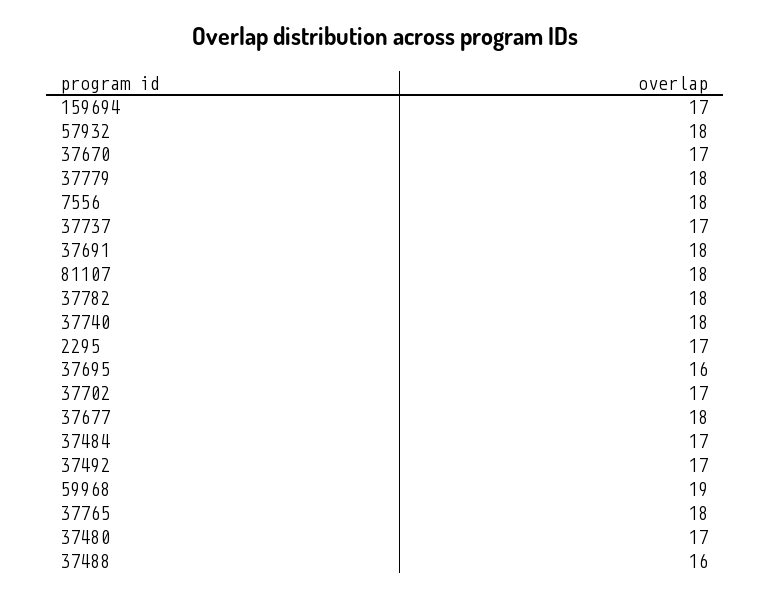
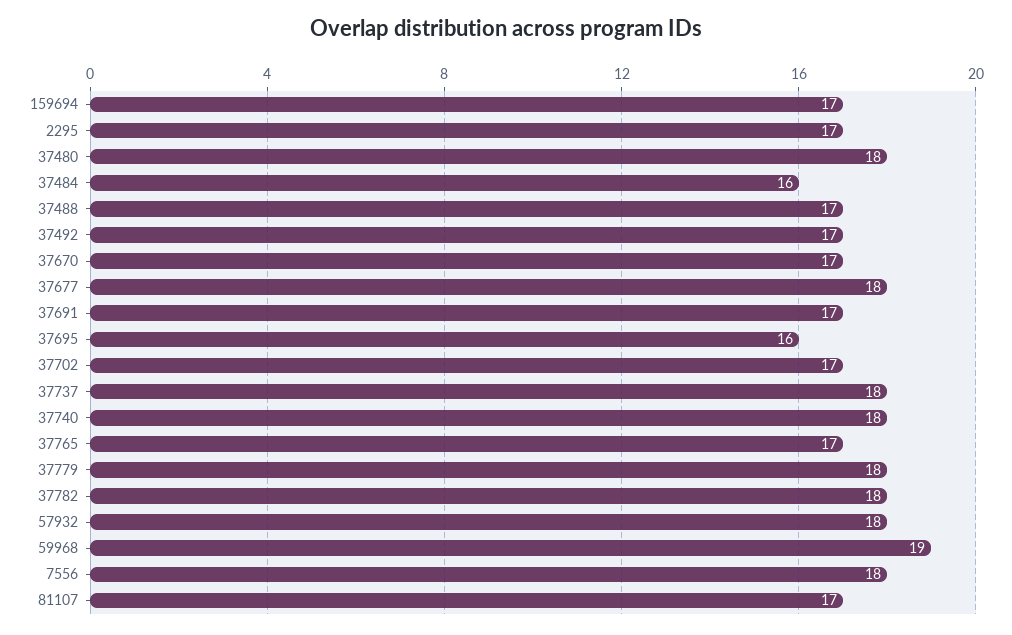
37737: 17 -> 18
37691: 18 -> 17
81107: 18 -> 17
37484: 17 -> 16
37765: 18 -> 17
37480: 17 -> 18
37488: 16 -> 17

